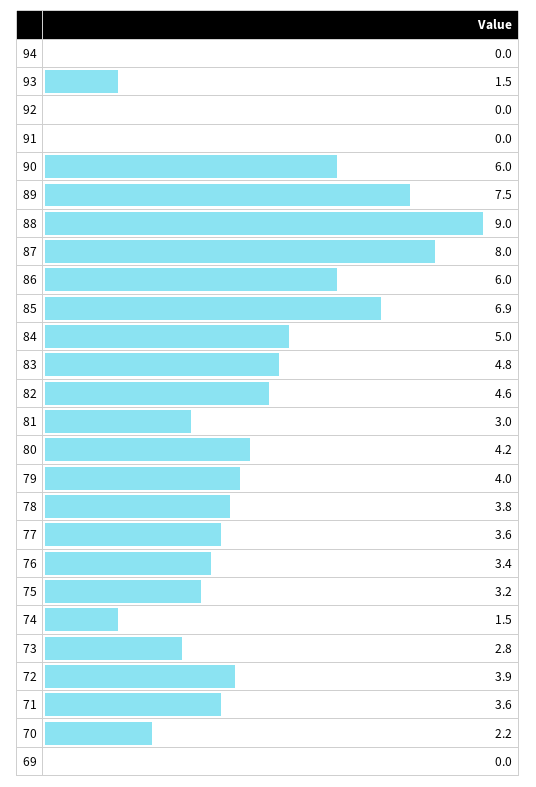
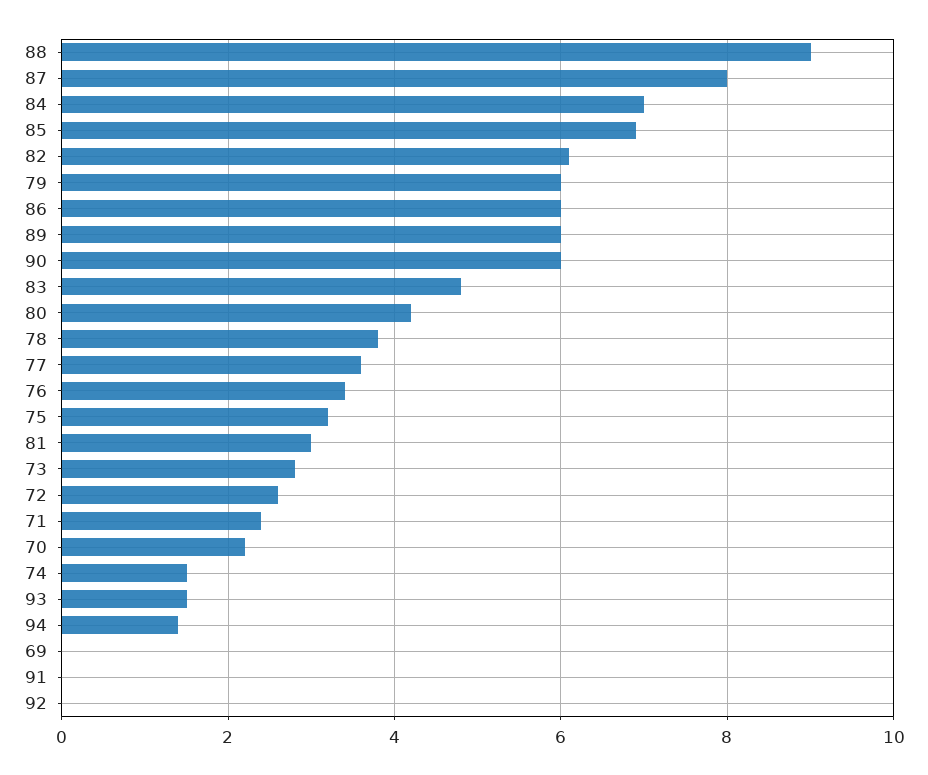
94: 0 -> 1.5
89: 7.5 -> 6
84: 5 -> 7
82: 4.6 -> 6
79: 4 -> 6
72: 3.9 -> 2.5
71: 3.6 -> 2.5

